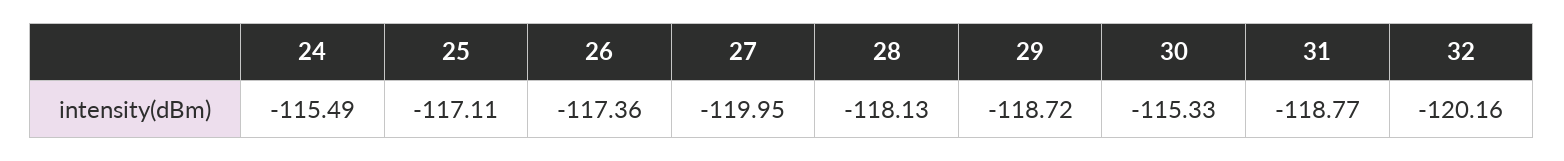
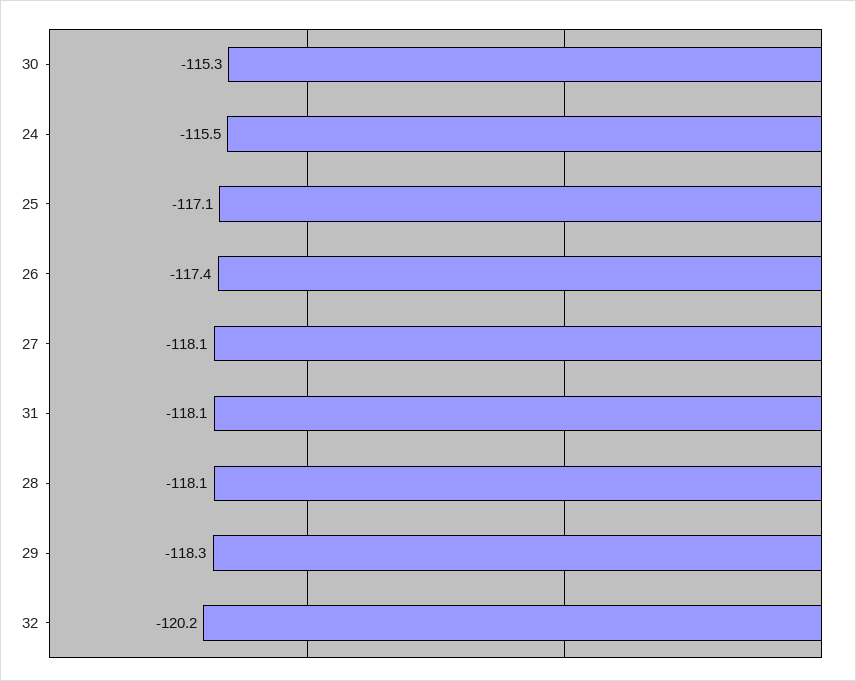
27: -119.95 -> -118.1
29: -118.72 -> -118.3
31: -118.77 -> -118.1

